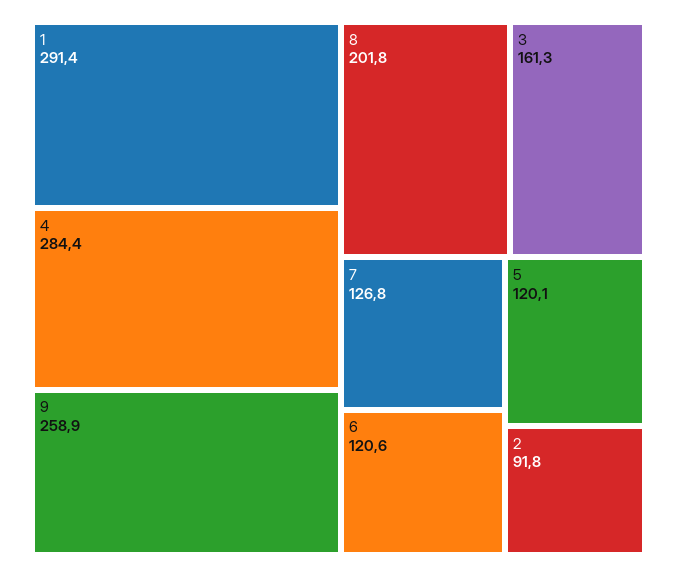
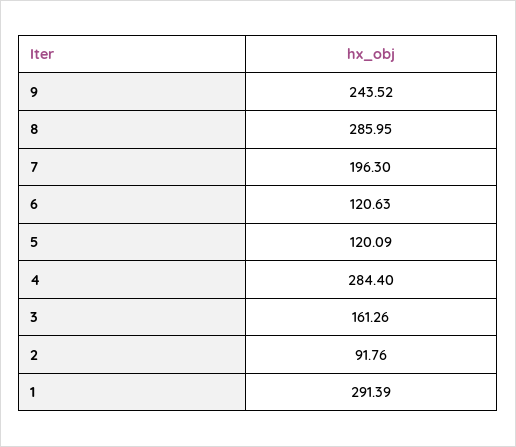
9: 258.9 -> 243.52
8: 201.8 -> 285.95
7: 126.8 -> 196.3

